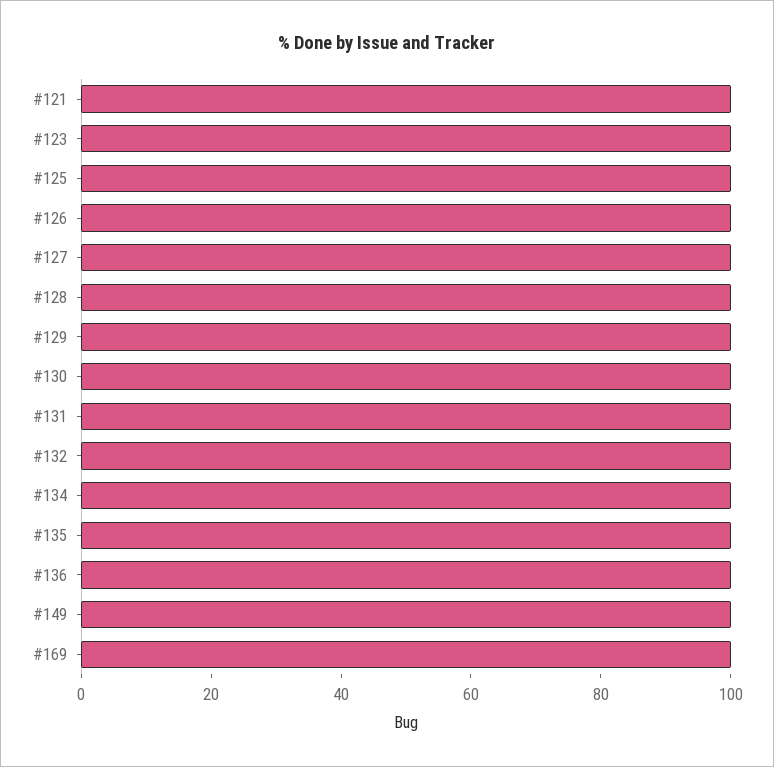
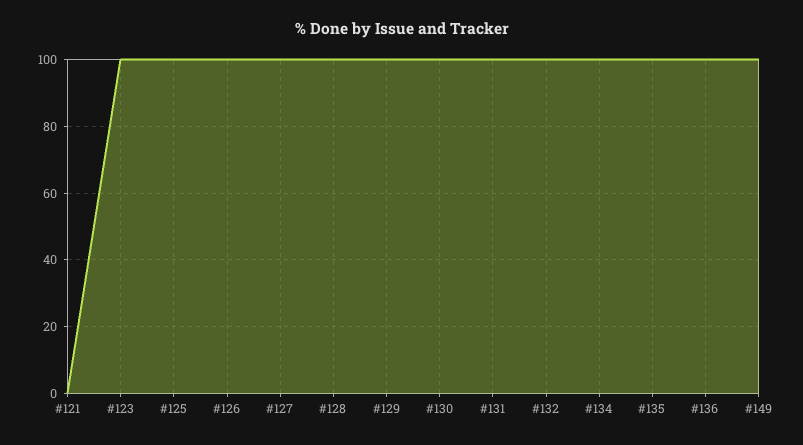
#121: 100 -> 0
#169: 100 -> none

